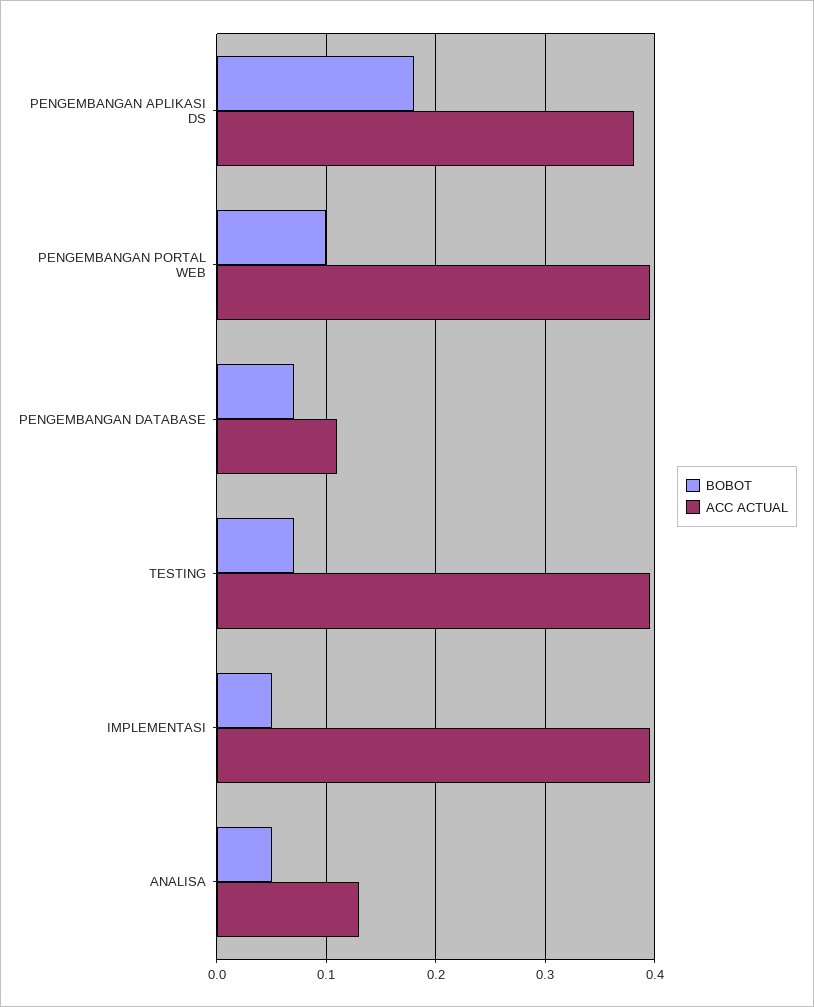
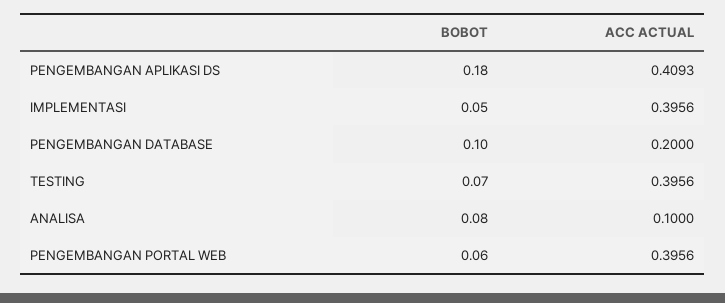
ACC ACTUAL, PENGEMBANGAN APLIKASI DS: 0.38 -> 0.4093
BOBOT, PENGEMBANGAN PORTAL WEB: 0.1 -> 0.06
BOBOT, PENGEMBANGAN DATABASE: 0.07 -> 0.1
ACC ACTUAL, PENGEMBANGAN DATABASE: 0.11 -> 0.2
BOBOT, ANALISA: 0.05 -> 0.08
ACC ACTUAL, ANALISA: 0.13 -> 0.1

